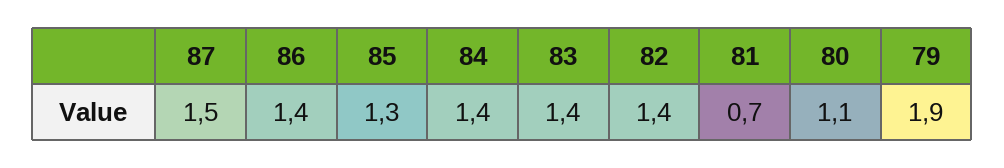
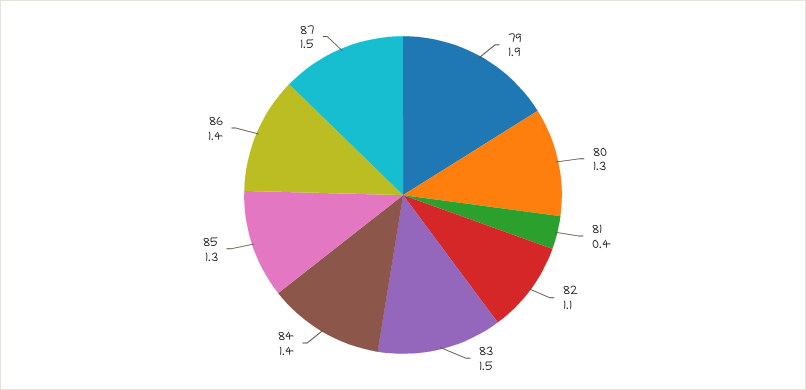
83: 1.4 -> 1.5
82: 1.4 -> 1.1
81: 0.7 -> 0.4
80: 1.1 -> 1.3

